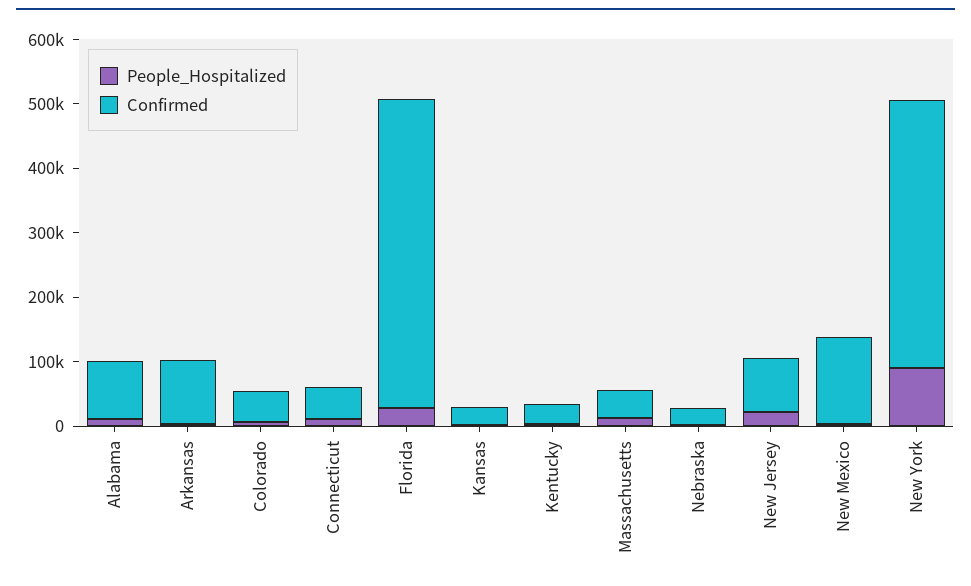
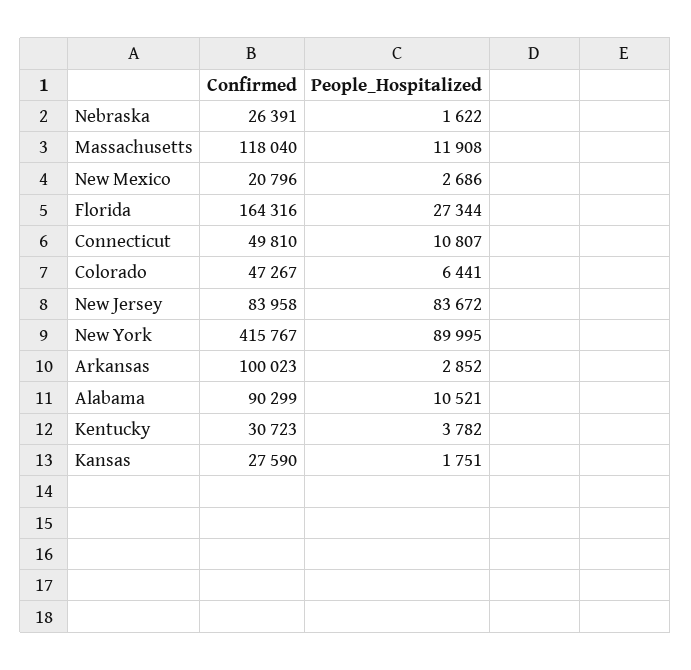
Confirmed, Florida: 480000 -> 164316
Confirmed, Massachusetts: 40000 -> 118040
People_Hospitalized, New Jersey: 20000 -> 83672
Confirmed, New Mexico: 140000 -> 20796

